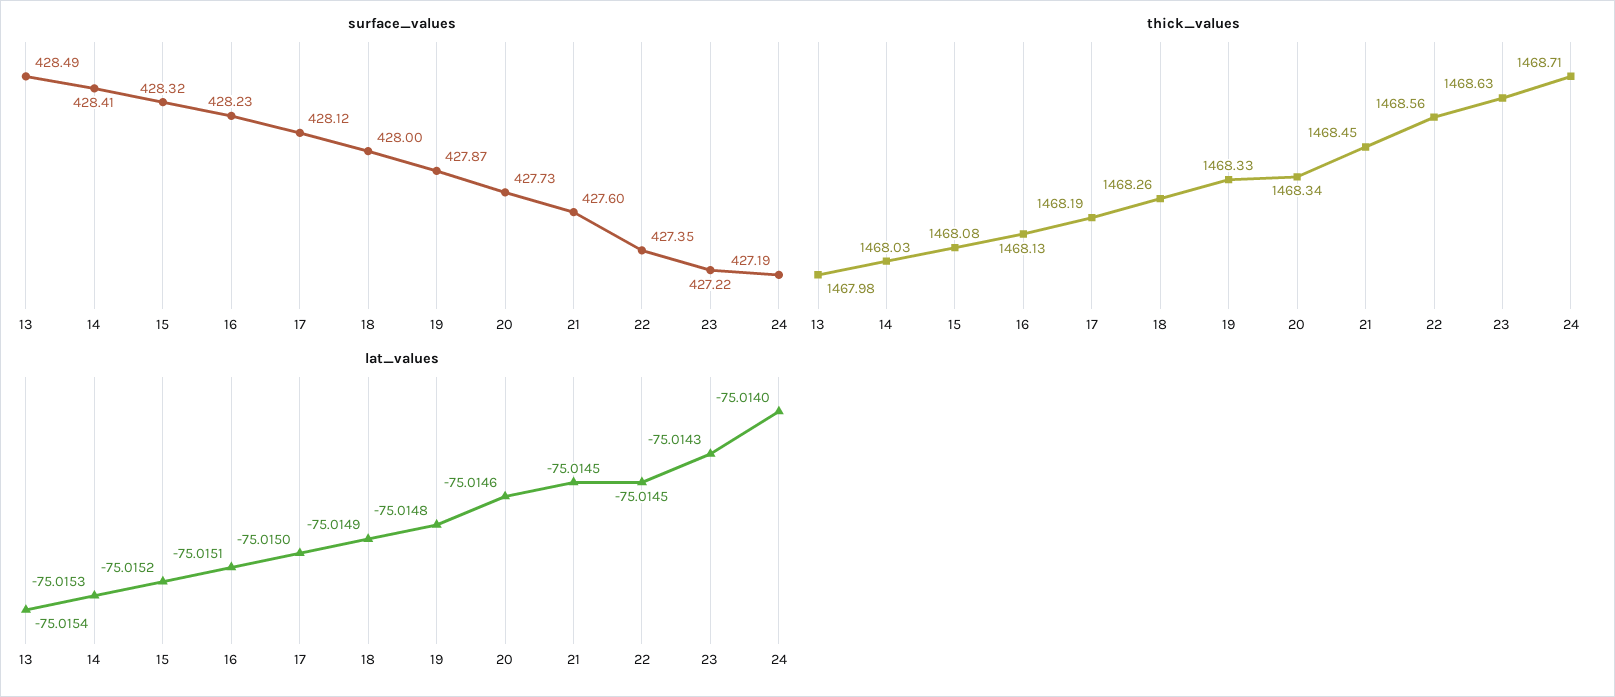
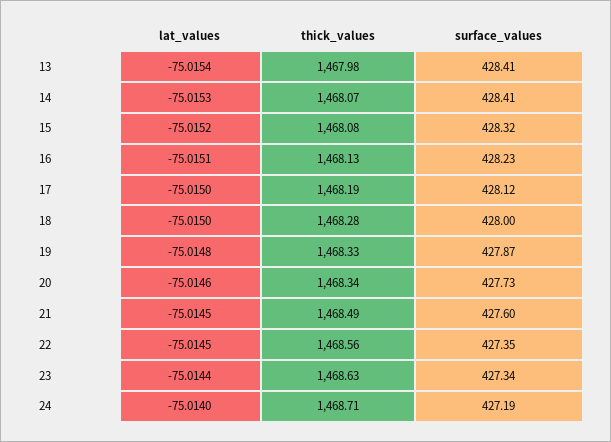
surface_values, 13: 428.49 -> 428.41
surface_values, 23: 427.22 -> 427.34
thick_values, 14: 1468.03 -> 1468.07
thick_values, 18: 1468.26 -> 1468.28
thick_values, 21: 1468.45 -> 1468.49
lat_values, 18: -75.0149 -> -75.015
lat_values, 23: -75.0143 -> -75.0144

